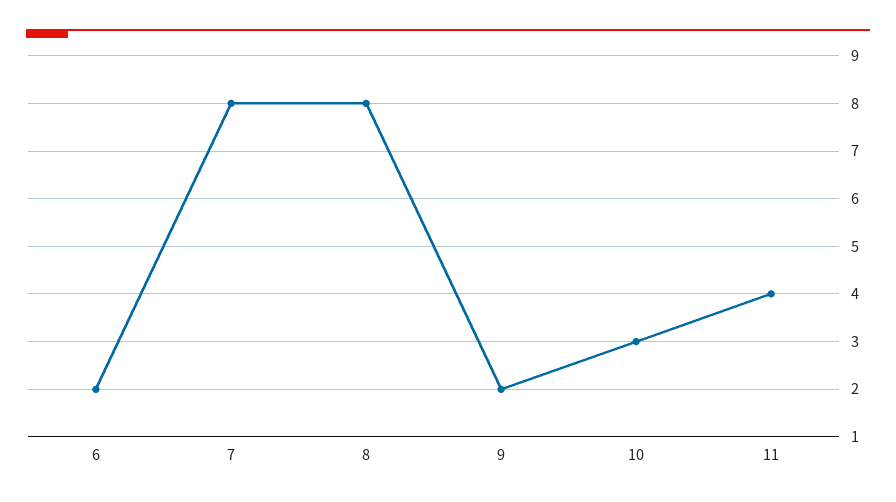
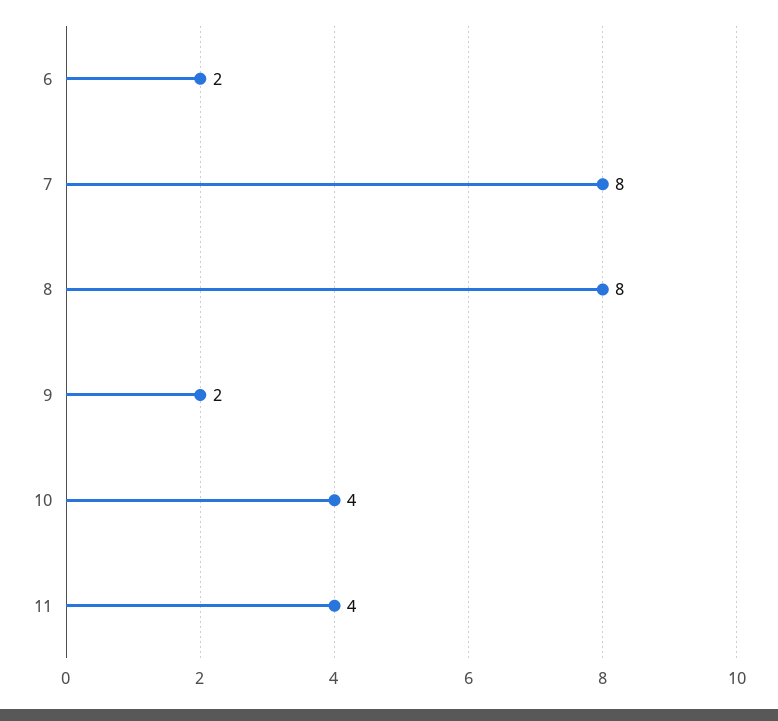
10: 3 -> 4

